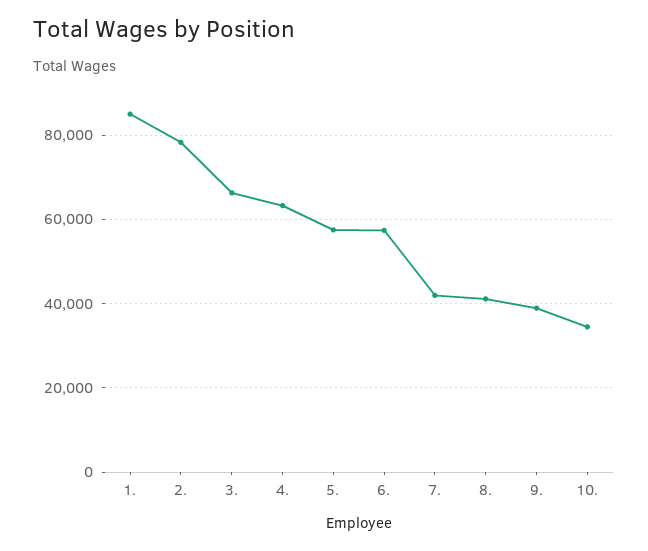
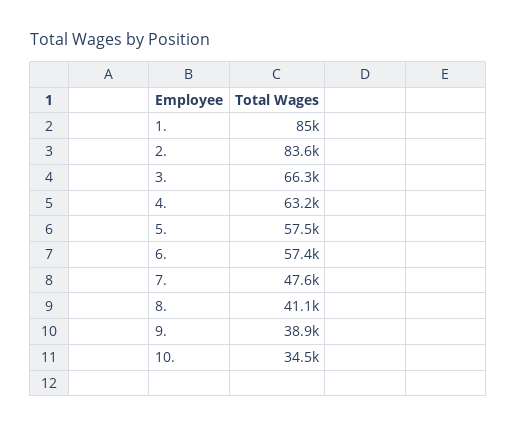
2.: 78000 -> 83600
7.: 42000 -> 47600

